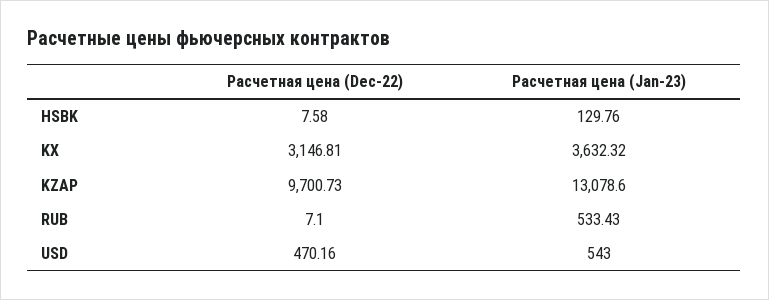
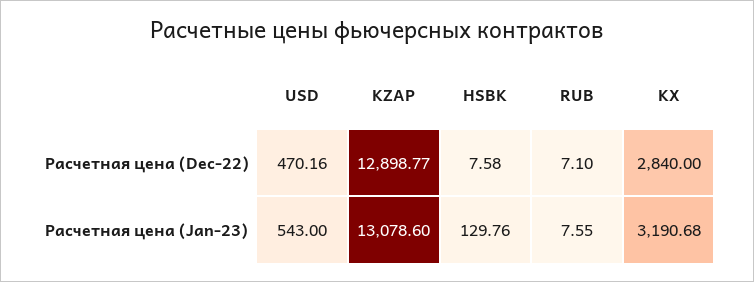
Расчетная цена (Dec-22), KX: 3146.81 -> 2840
Расчетная цена (Jan-23), KX: 3632.32 -> 3190.68
Расчетная цена (Dec-22), KZAP: 9700.73 -> 12898.77
Расчетная цена (Jan-23), RUB: 533.43 -> 7.55

